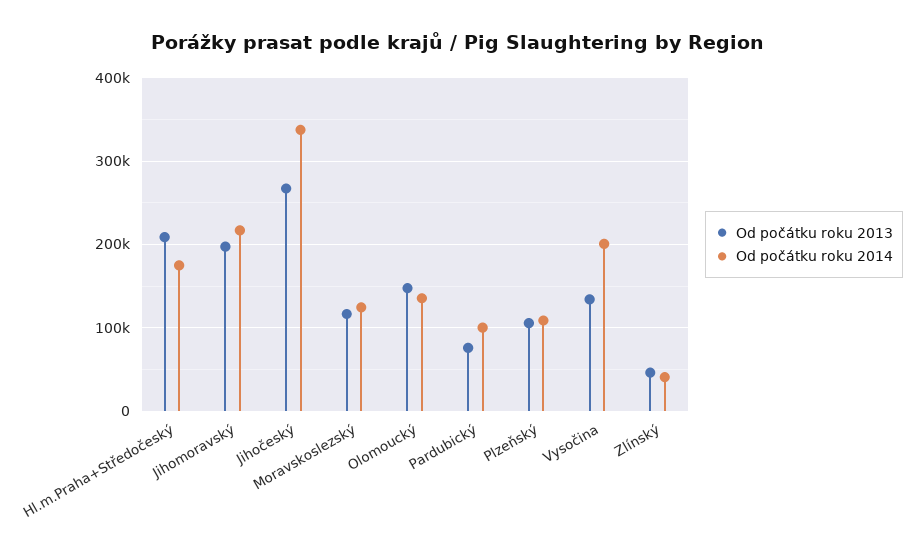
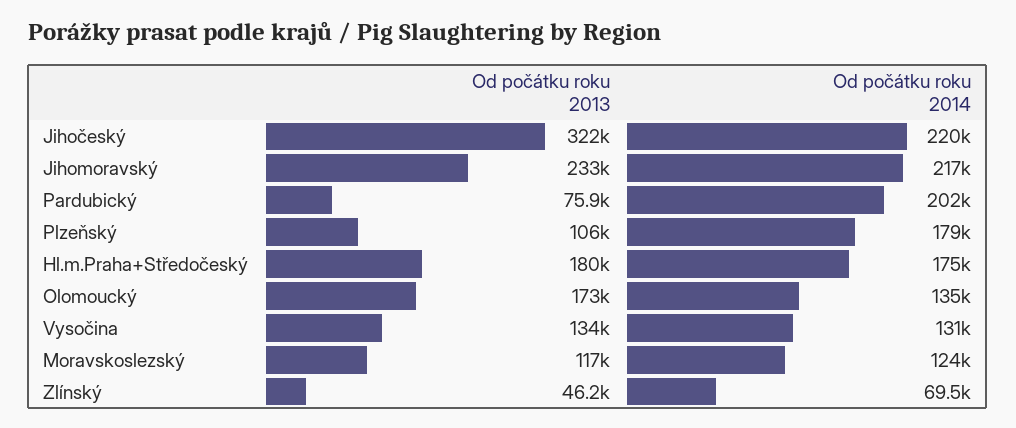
Od počátku roku 2013, Hl.m.Praha+Středočeský: 210000 -> 180000
Od počátku roku 2013, Jihomoravský: 200000 -> 233000
Od počátku roku 2013, Jihočeský: 270000 -> 322000
Od počátku roku 2014, Jihočeský: 340000 -> 220000
Od počátku roku 2013, Olomoucký: 150000 -> 173000
Od počátku roku 2014, Pardubický: 100000 -> 202000
Od počátku roku 2014, Plzeňský: 110000 -> 179000
Od počátku roku 2014, Vysočina: 200000 -> 131000
Od počátku roku 2014, Zlínský: 40000 -> 69500

